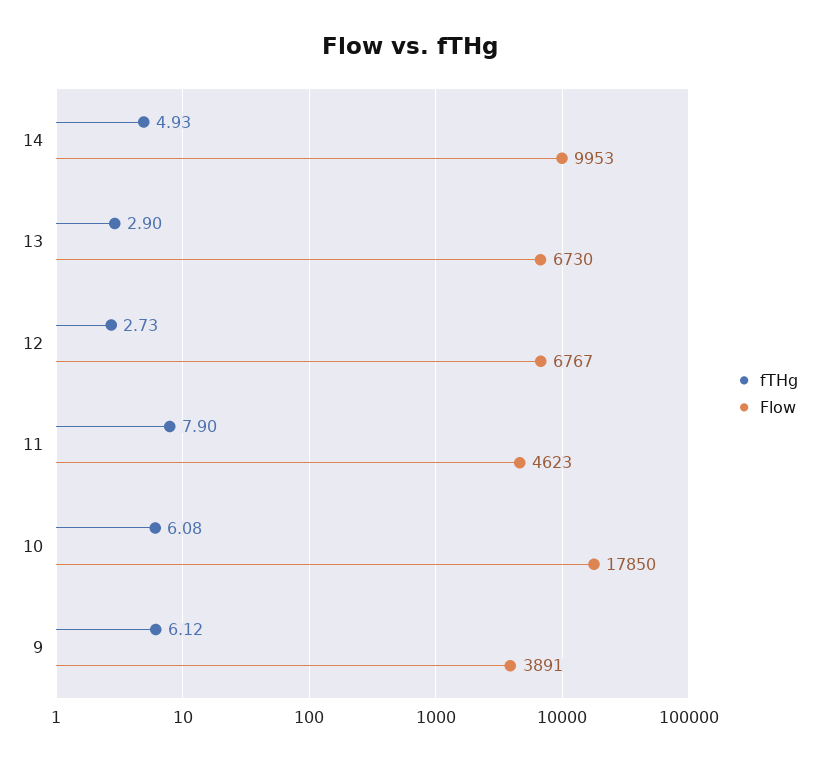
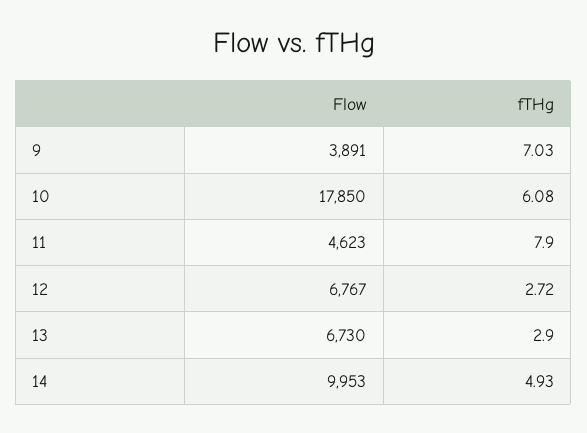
fTHg, 12: 2.73 -> 2.72
fTHg, 9: 6.12 -> 7.03

